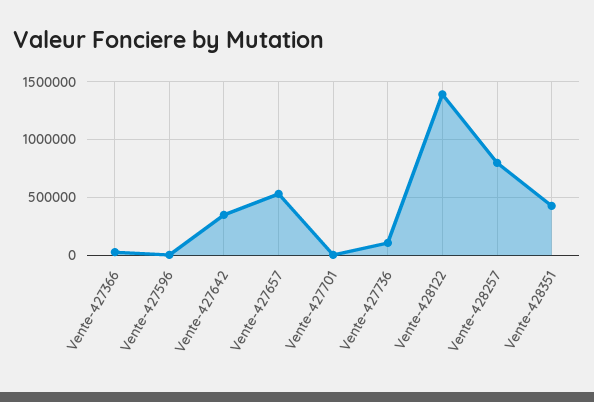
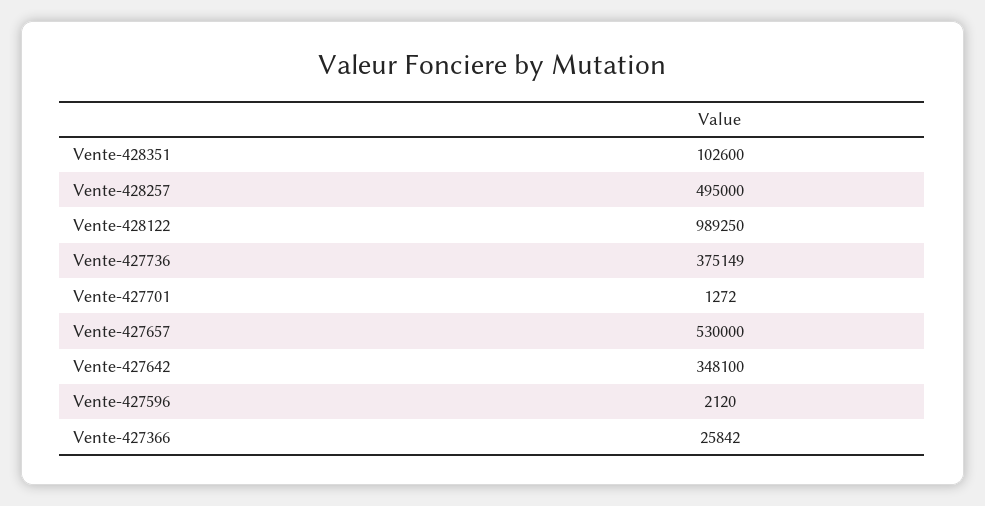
Vente-427736: 100000 -> 375149
Vente-428122: 1400000 -> 989250
Vente-428257: 800000 -> 495000
Vente-428351: 400000 -> 102600

